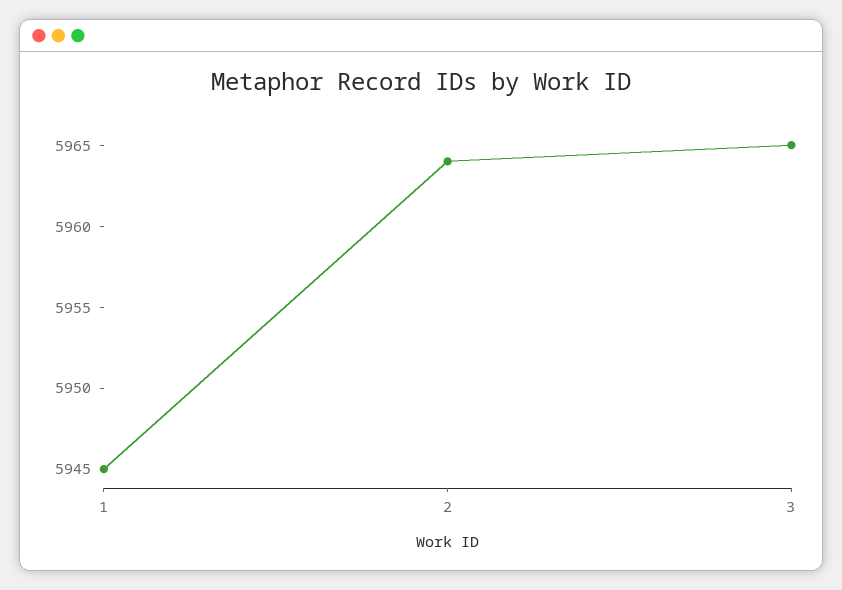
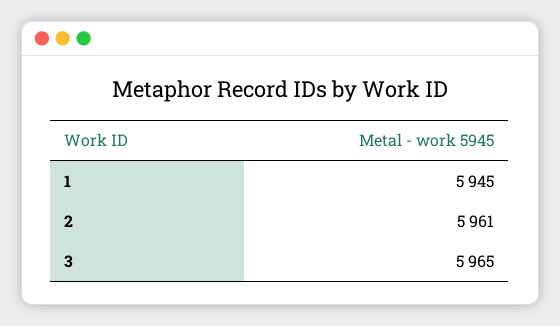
2: 5964 -> 5961

